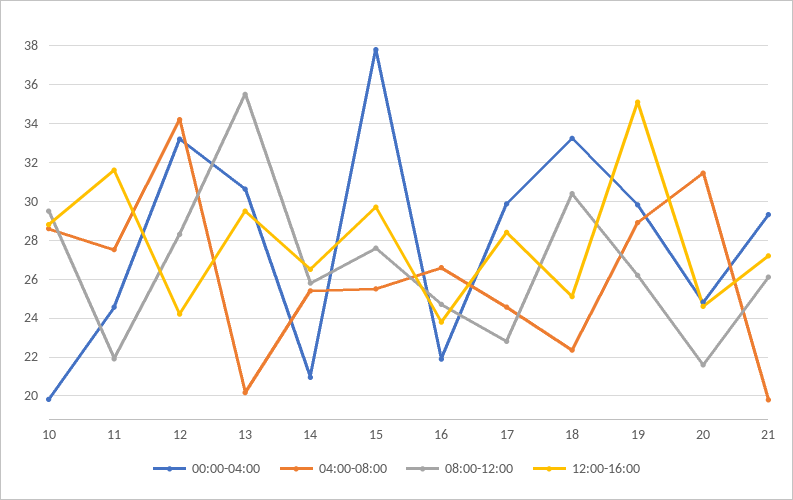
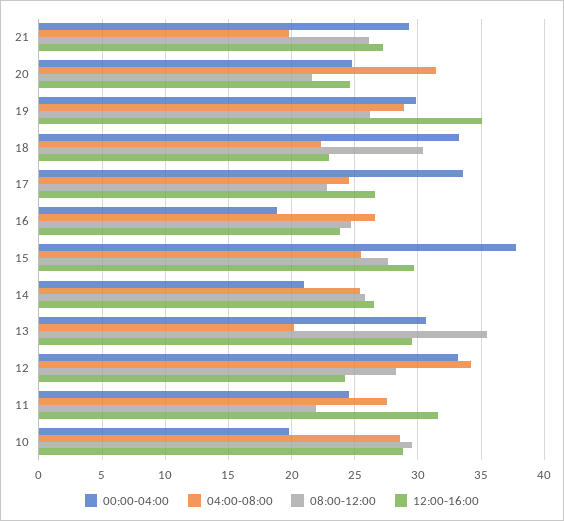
00:00-04:00, 16: 22 -> 19
00:00-04:00, 17: 30 -> 33.5
12:00-16:00, 17: 28.5 -> 26.5
12:00-16:00, 18: 25 -> 23

